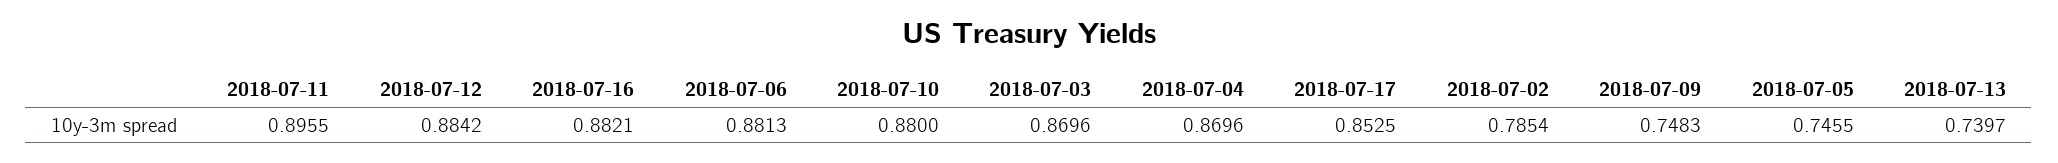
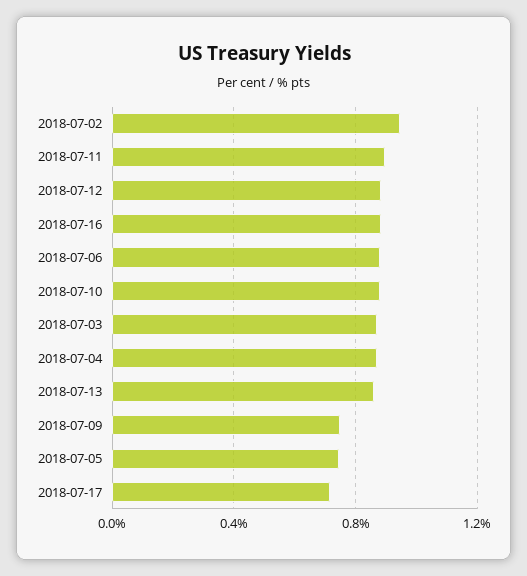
2018-07-17: 0.8525 -> 0.7
2018-07-02: 0.7854 -> 0.95
2018-07-13: 0.7397 -> 0.85

